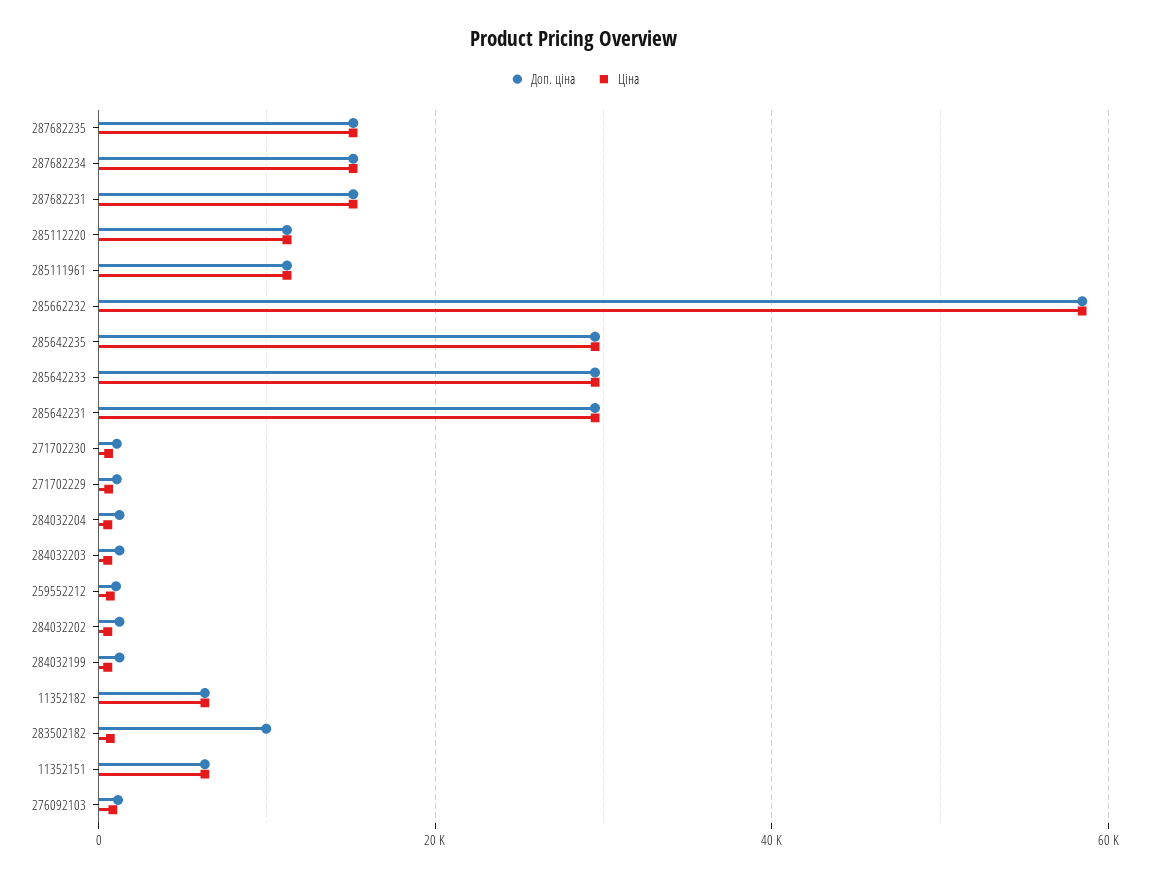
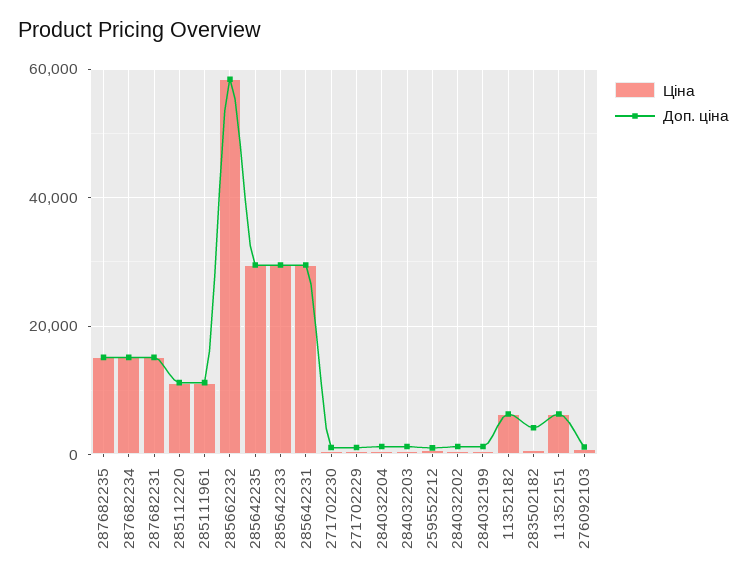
Доп. ціна, 283502182: 10000 -> 4000

